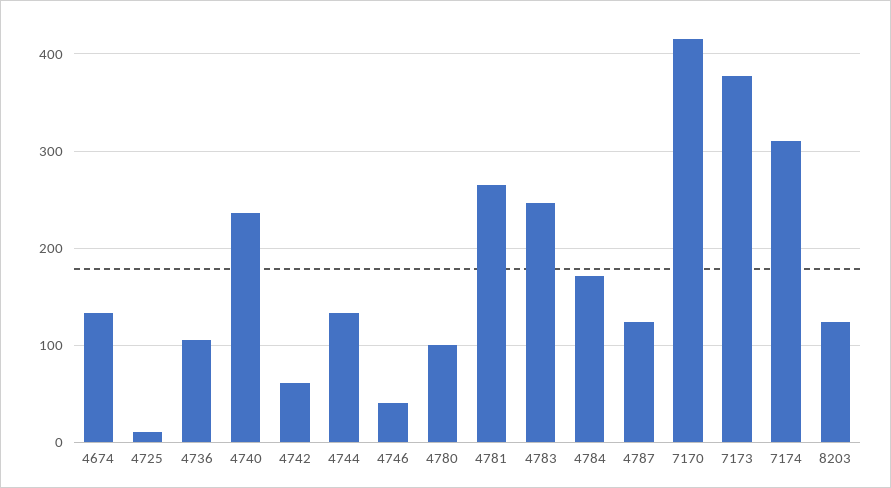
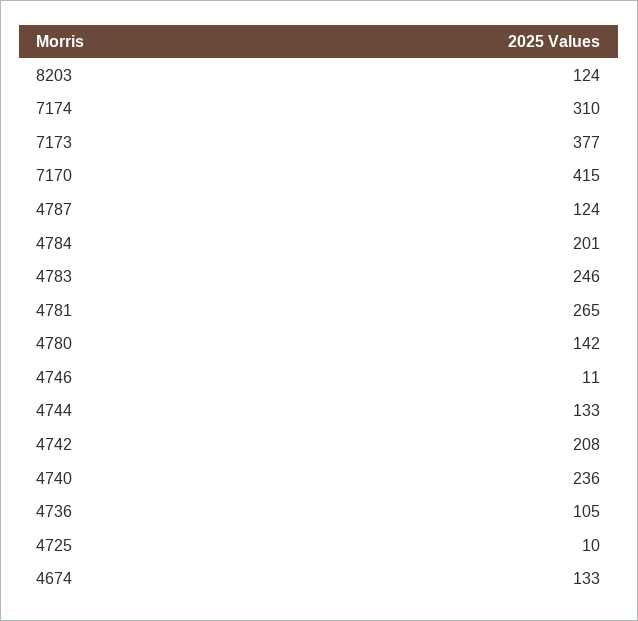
4742: 60 -> 208
4746: 40 -> 11
4780: 100 -> 142
4784: 170 -> 201

